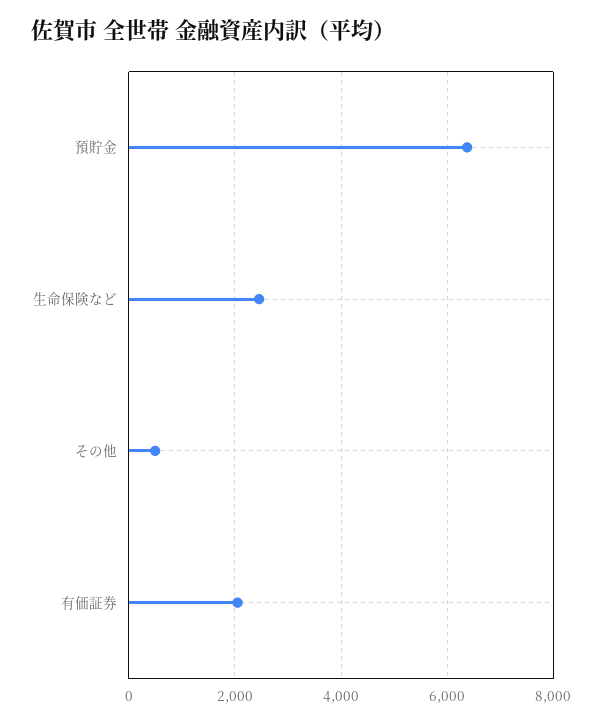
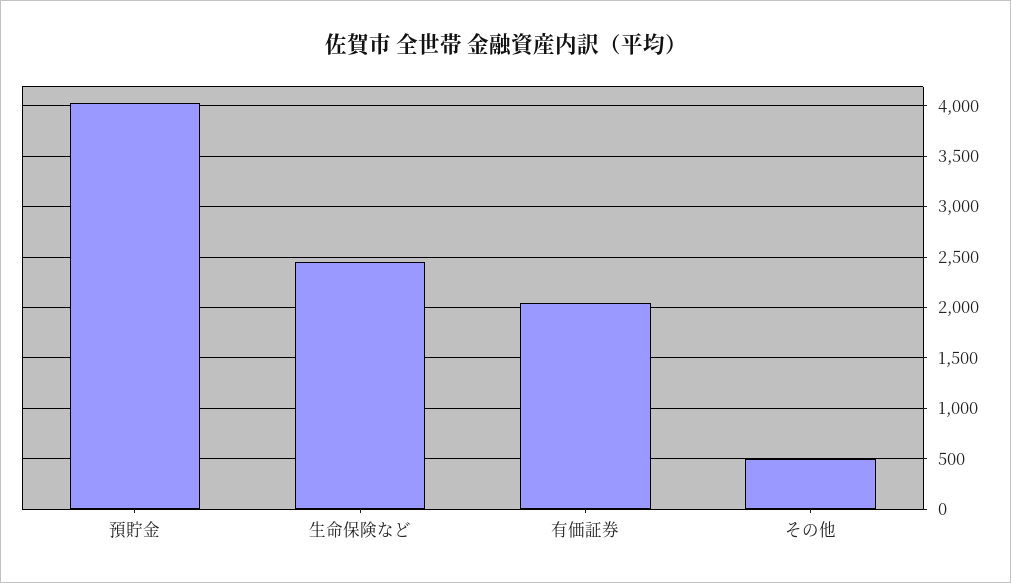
預貯金: 6400 -> 4000

